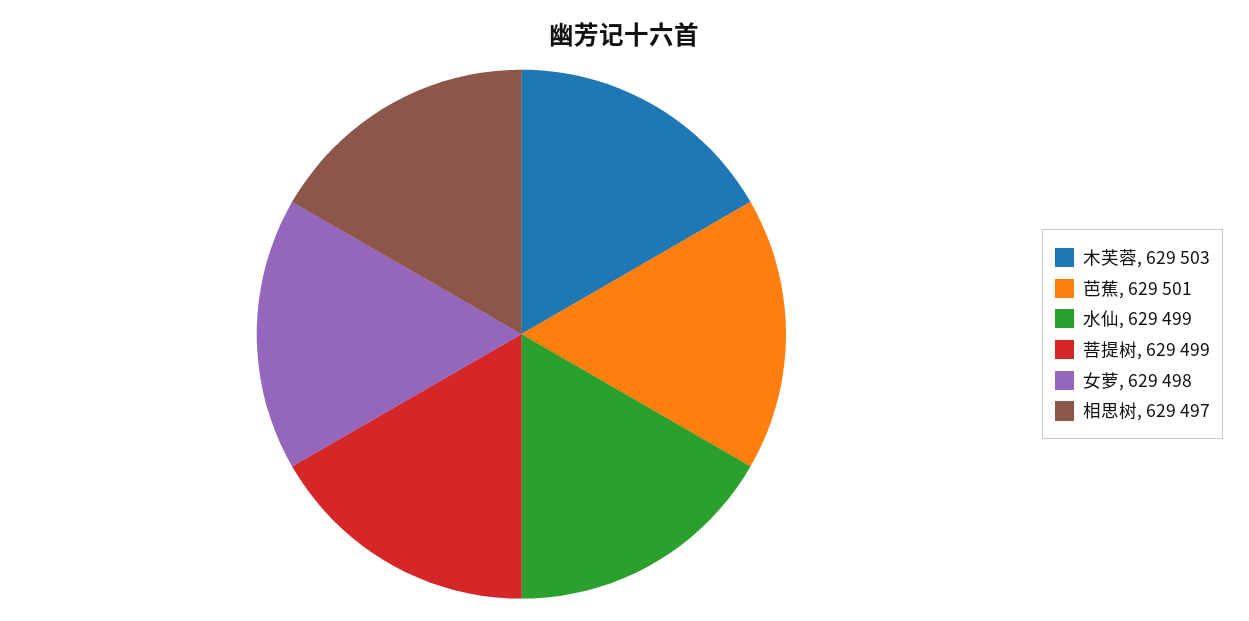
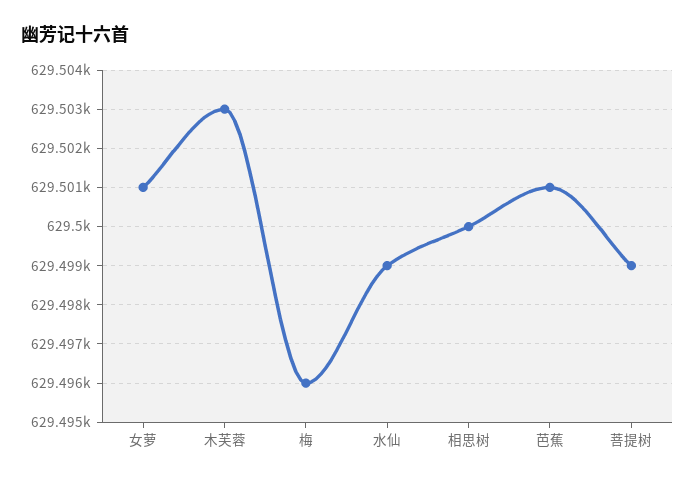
女萝: 629498 -> 629501
相思树: 629497 -> 629500
梅: none -> 629496

